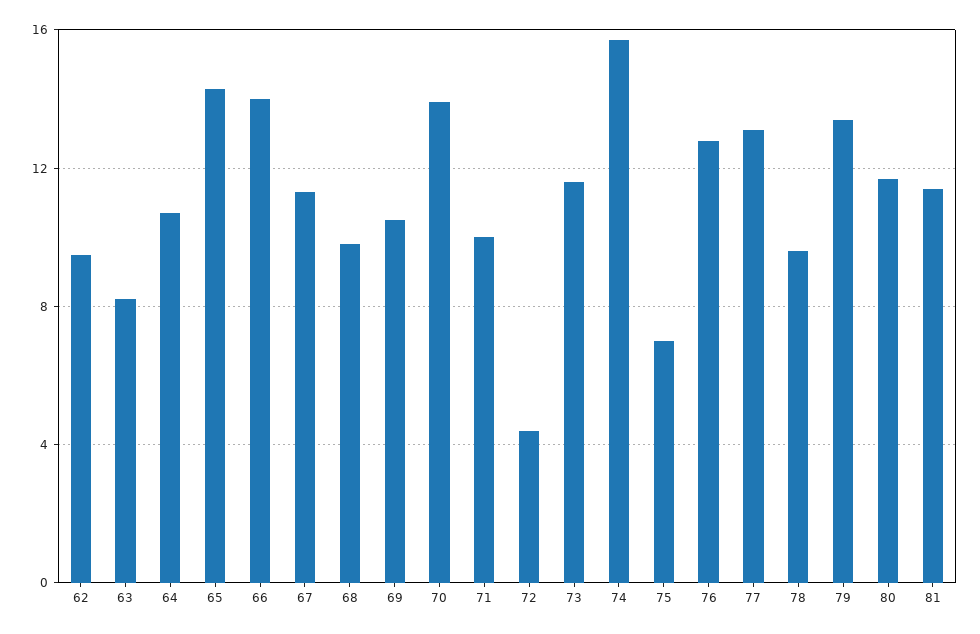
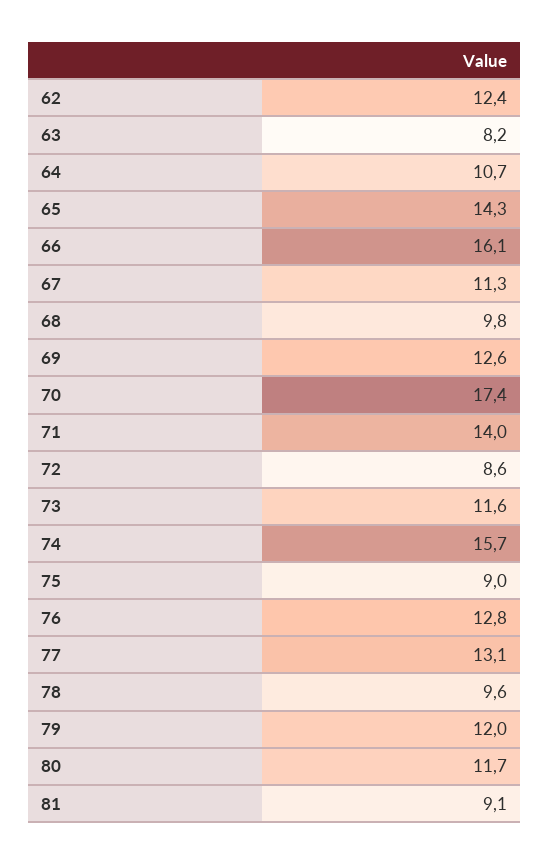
62: 9.5 -> 12.4
66: 14 -> 16.1
69: 10.5 -> 12.6
70: 14 -> 17.4
71: 10 -> 14
72: 4.5 -> 8.6
75: 7 -> 9
79: 13.5 -> 12
81: 11.5 -> 9.1

